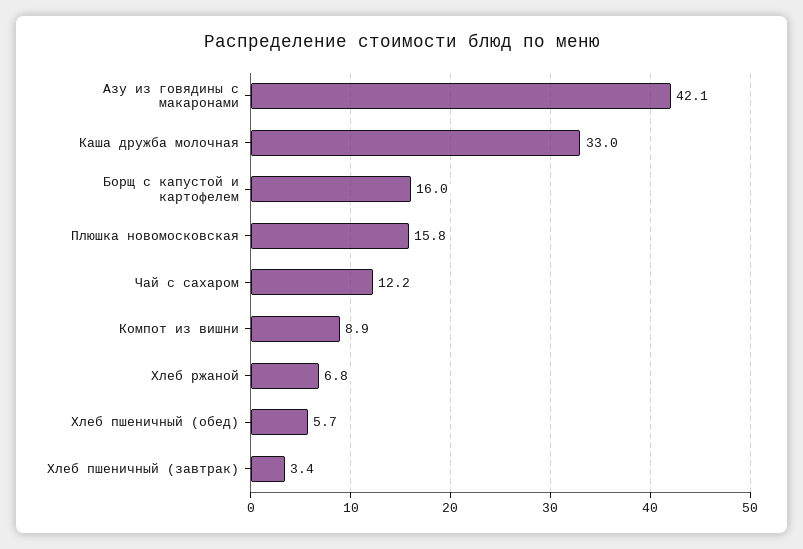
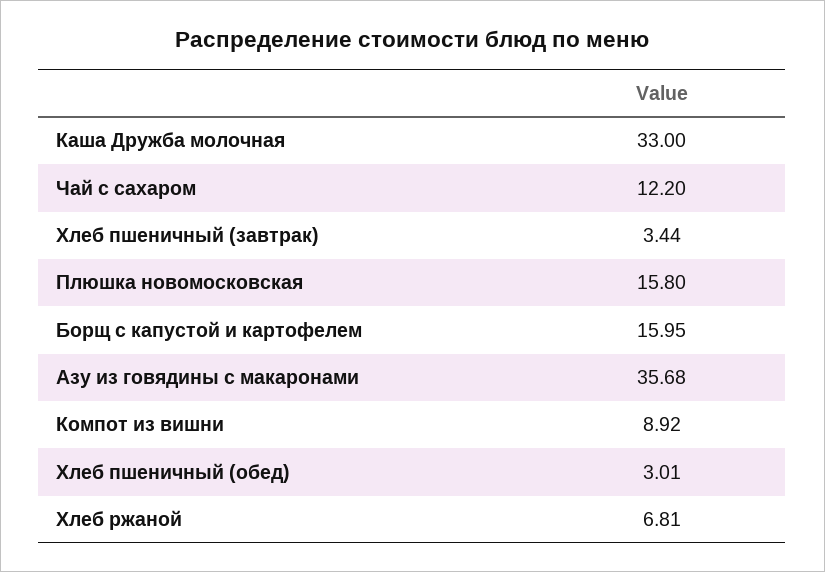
Азу из говядины с макаронами: 42.1 -> 35.68
Хлеб пшеничный (обед): 5.7 -> 3.01

